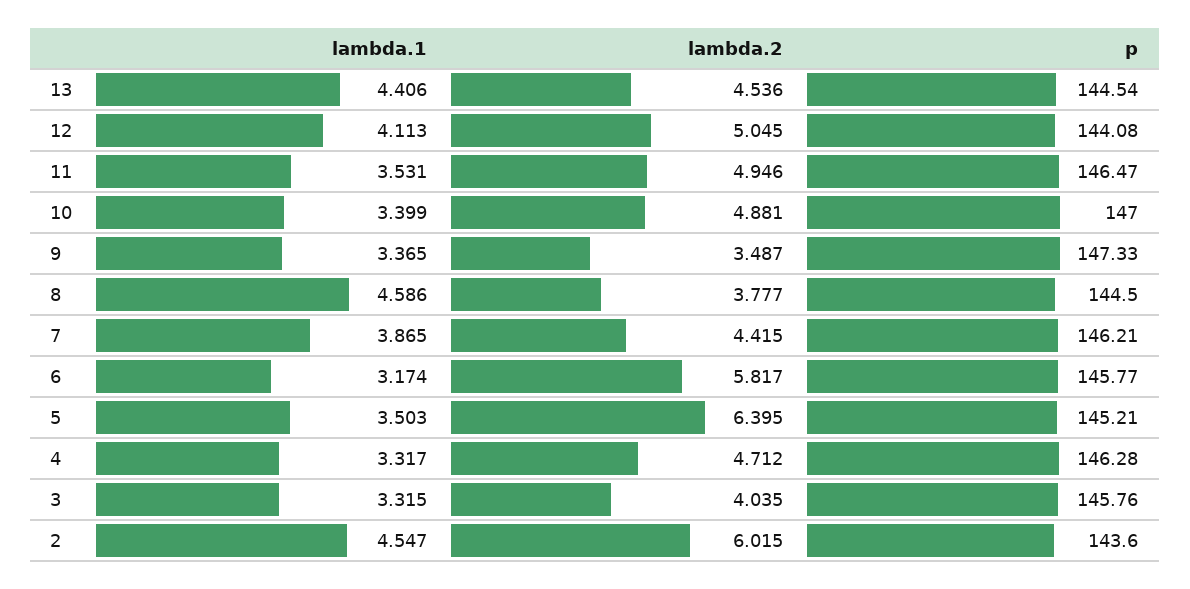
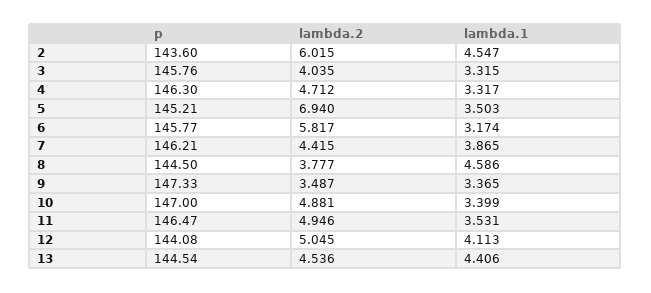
lambda.2, 5: 6.395 -> 6.94
p, 4: 146.28 -> 146.3

